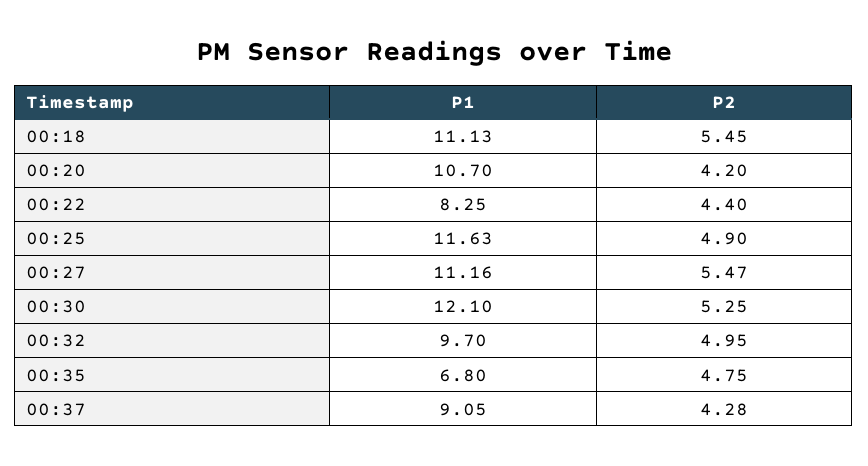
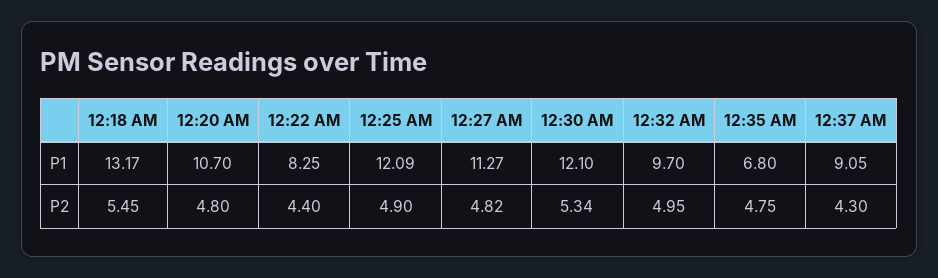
P1, 00:18: 11.13 -> 13.17
P2, 00:20: 4.2 -> 4.8
P1, 00:25: 11.63 -> 12.09
P1, 00:27: 11.16 -> 11.27
P2, 00:27: 5.47 -> 4.82
P2, 00:30: 5.25 -> 5.34
P2, 00:37: 4.28 -> 4.3

